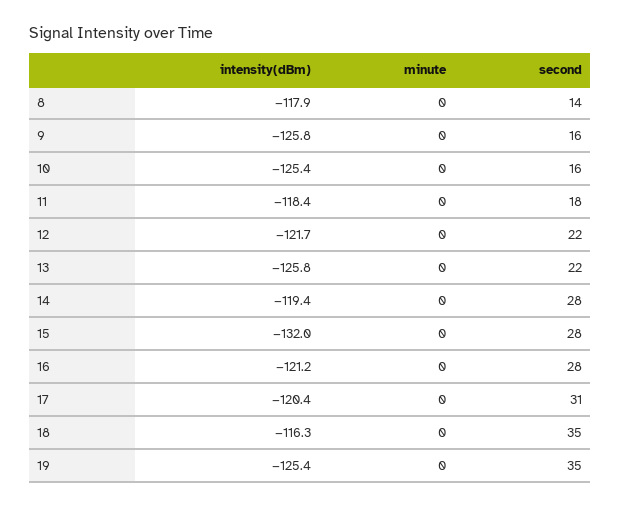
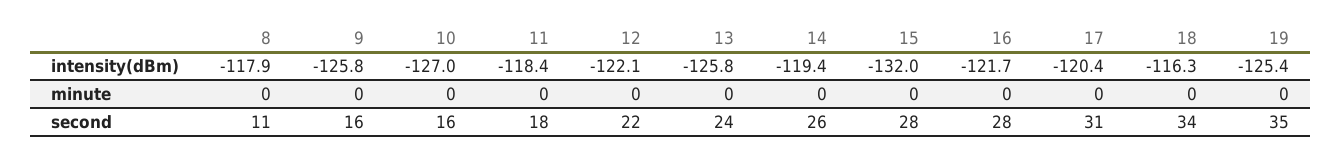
second, 8: 14 -> 11
intensity(dBm), 10: -125.4 -> -127
intensity(dBm), 12: -121.7 -> -122.1
second, 13: 22 -> 24
second, 14: 28 -> 26
intensity(dBm), 16: -121.2 -> -121.7
second, 18: 35 -> 34

